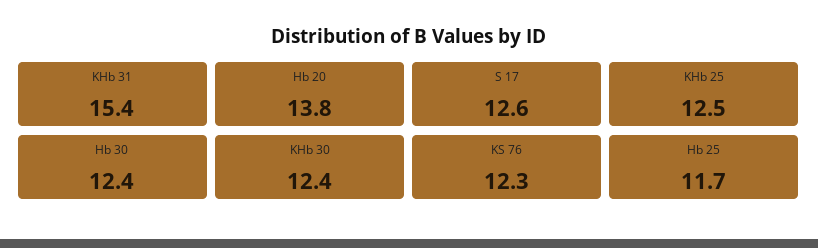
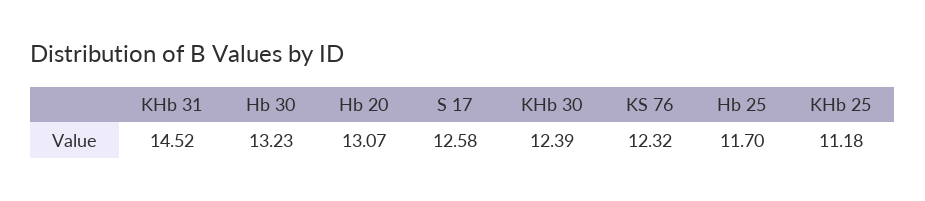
KHb 31: 15.4 -> 14.52
Hb 20: 13.8 -> 13.07
KHb 25: 12.5 -> 11.18
Hb 30: 12.4 -> 13.23

